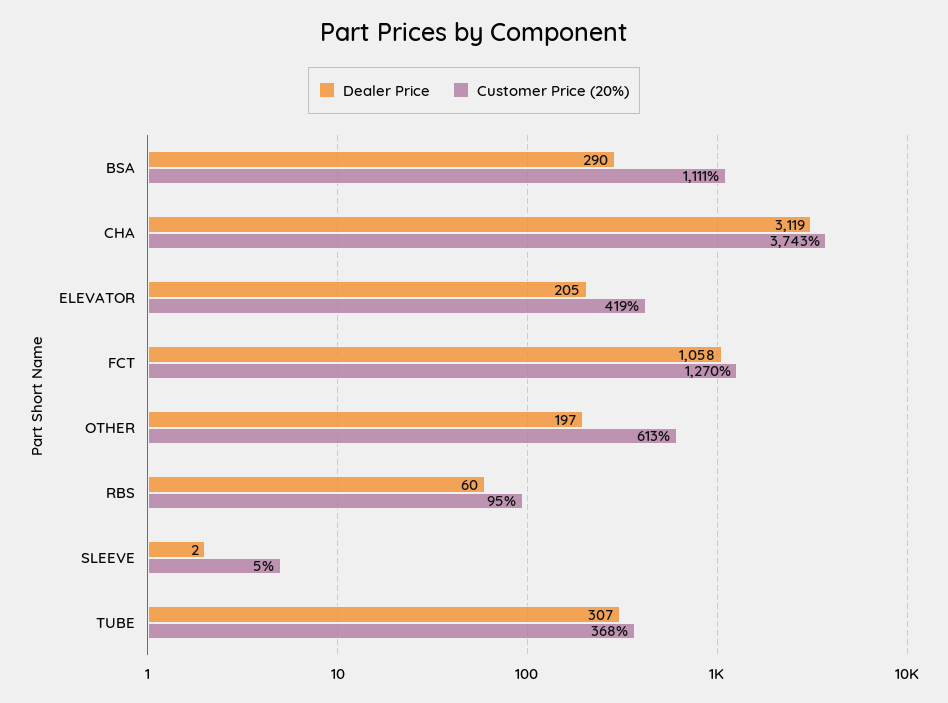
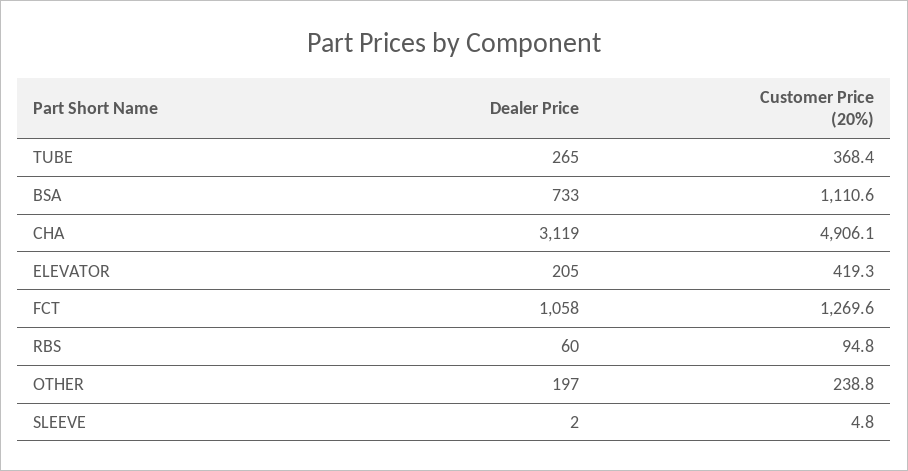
Dealer Price, BSA: 290 -> 733
Customer Price (20%), CHA: 3743 -> 4906.1
Customer Price (20%), OTHER: 613 -> 238.8
Dealer Price, TUBE: 307 -> 265

